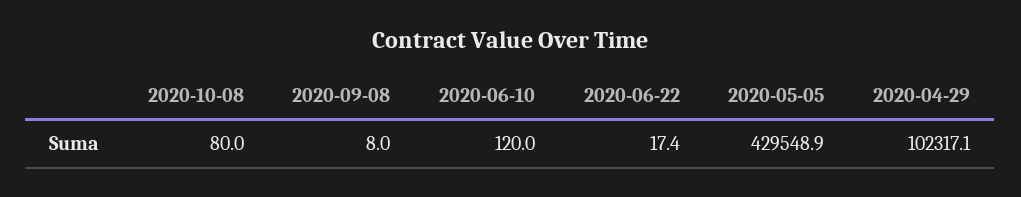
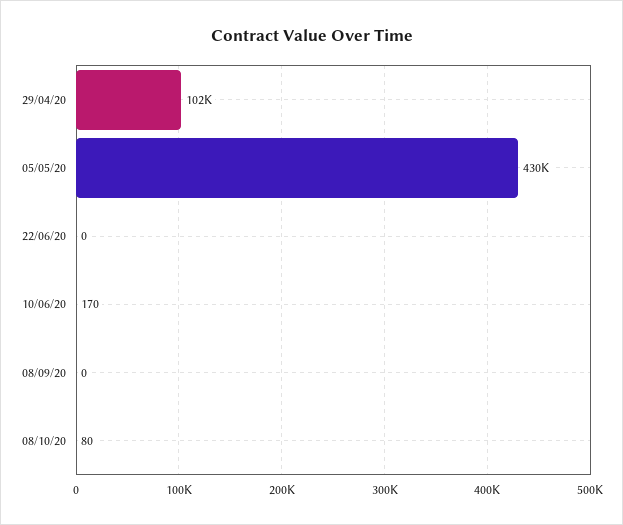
2020-09-08: 8 -> 0
2020-06-10: 120 -> 170
2020-06-22: 17.4 -> 0

